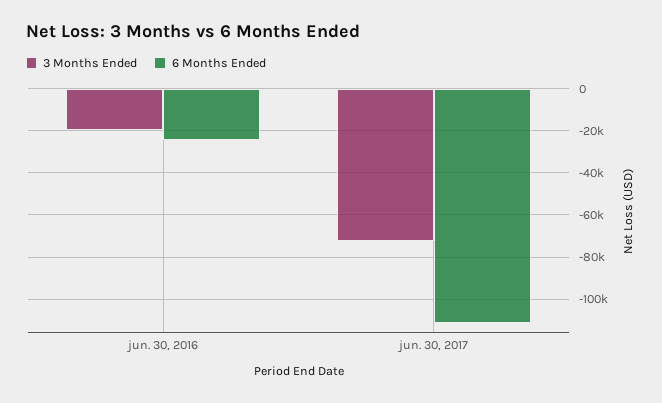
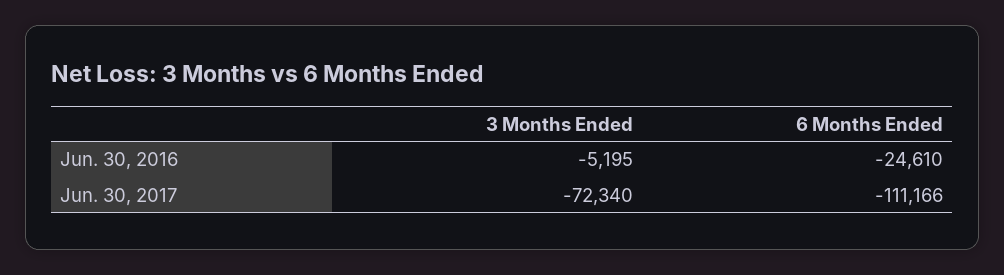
3 Months Ended, jun. 30, 2016: -20000 -> -5195

